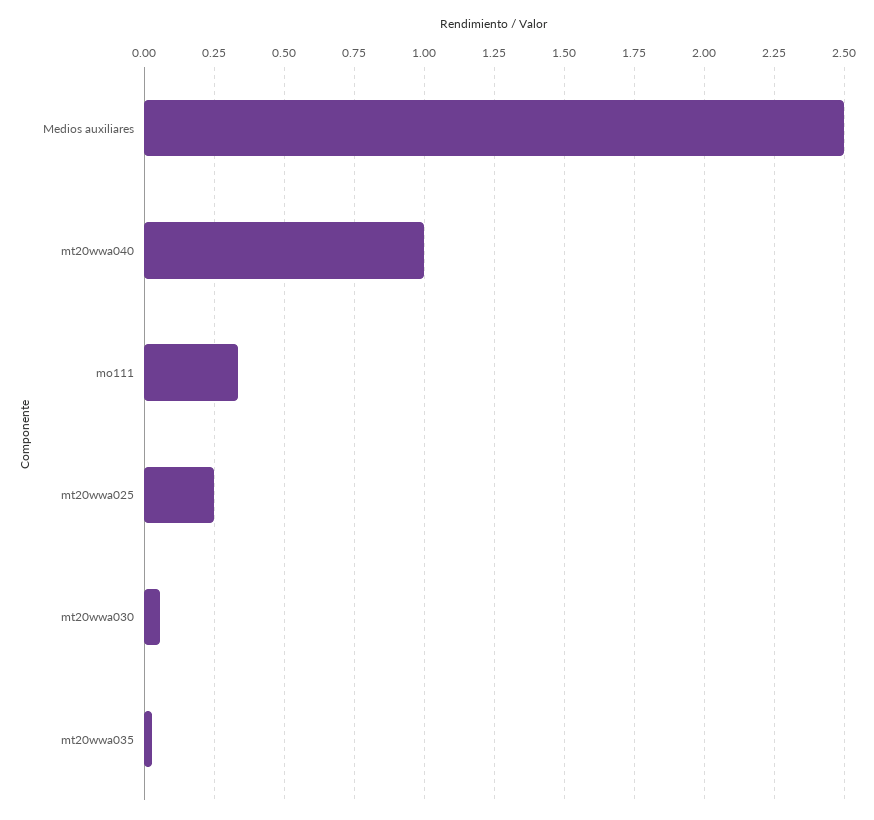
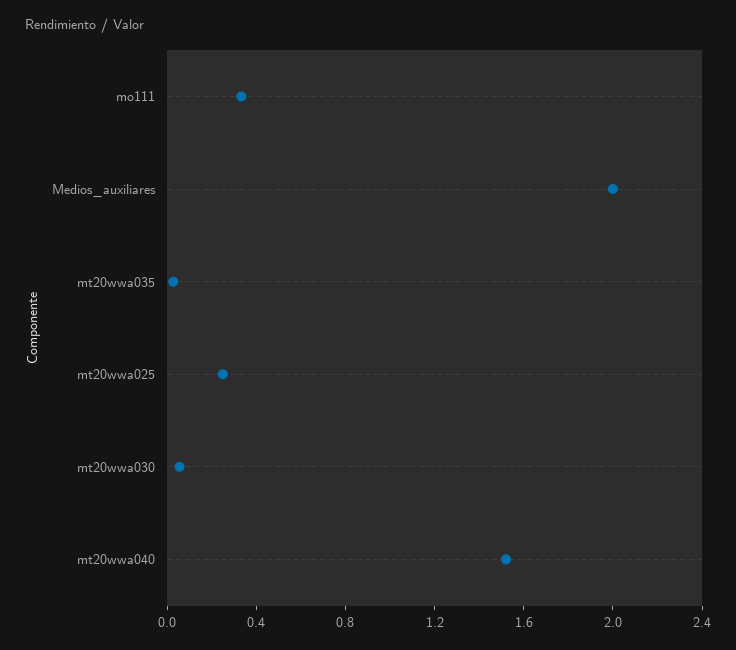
Medios auxiliares: 2.5 -> 2
mt20wwa040: 1 -> 1.5

